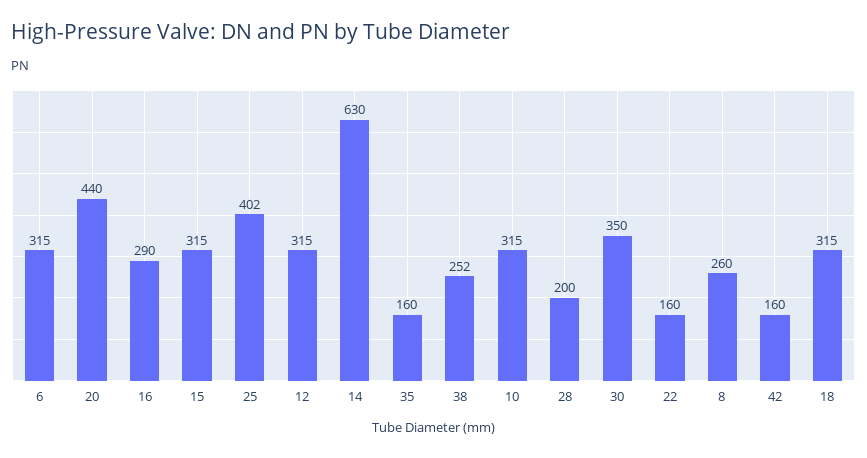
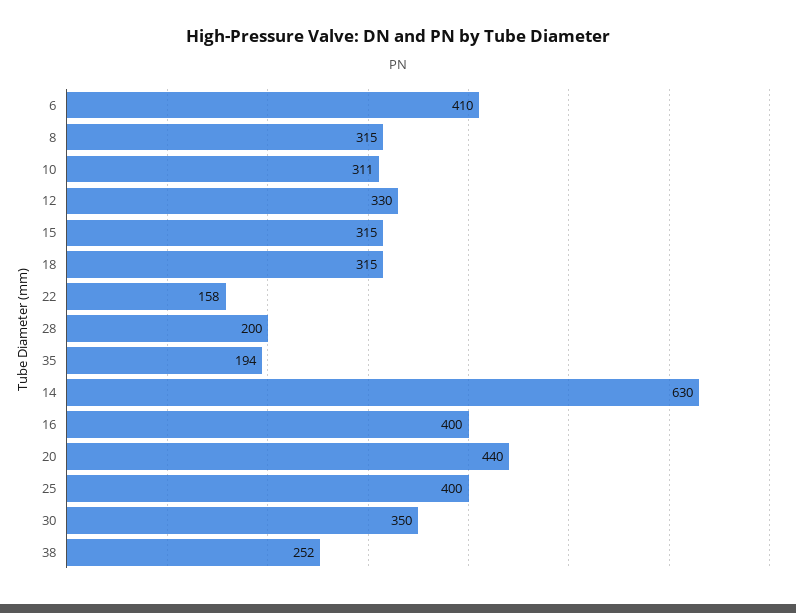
6: 315 -> 410
16: 290 -> 400
25: 402 -> 400
12: 315 -> 330
35: 160 -> 194
10: 315 -> 311
22: 160 -> 158
8: 260 -> 315
42: 160 -> none

